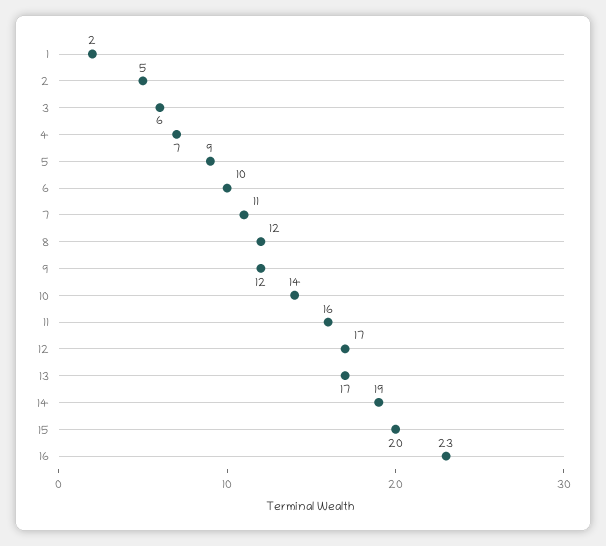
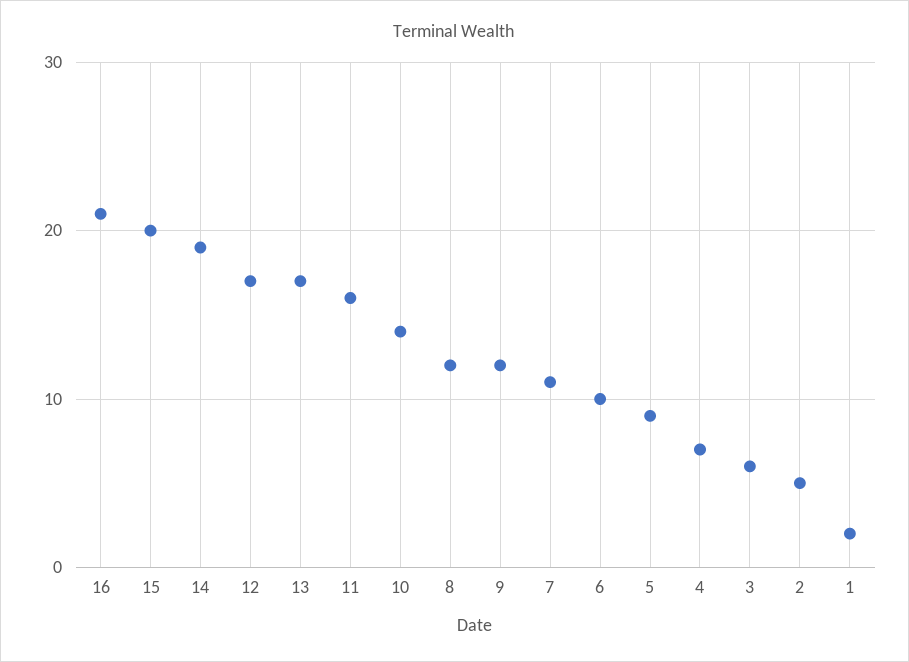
16: 23 -> 21

